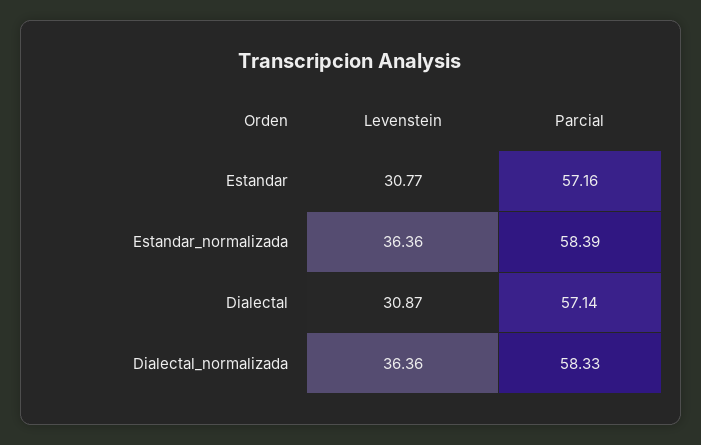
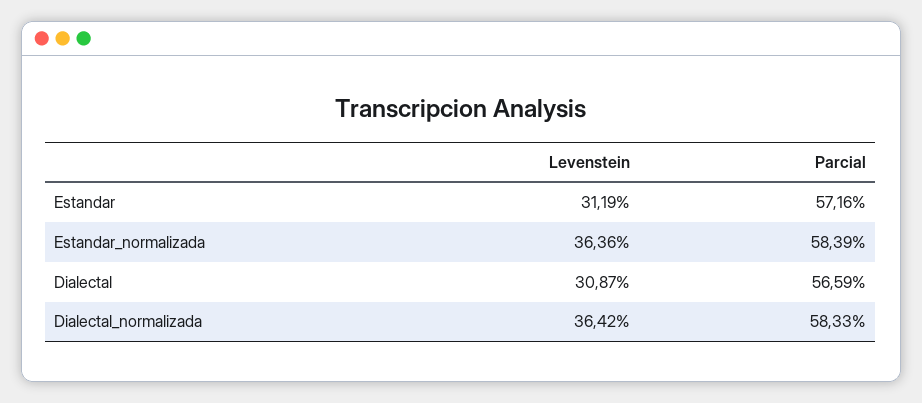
Levenstein, Estandar: 30.77 -> 31.19
Parcial, Dialectal: 57.14 -> 56.59
Levenstein, Dialectal_normalizada: 36.36 -> 36.42

